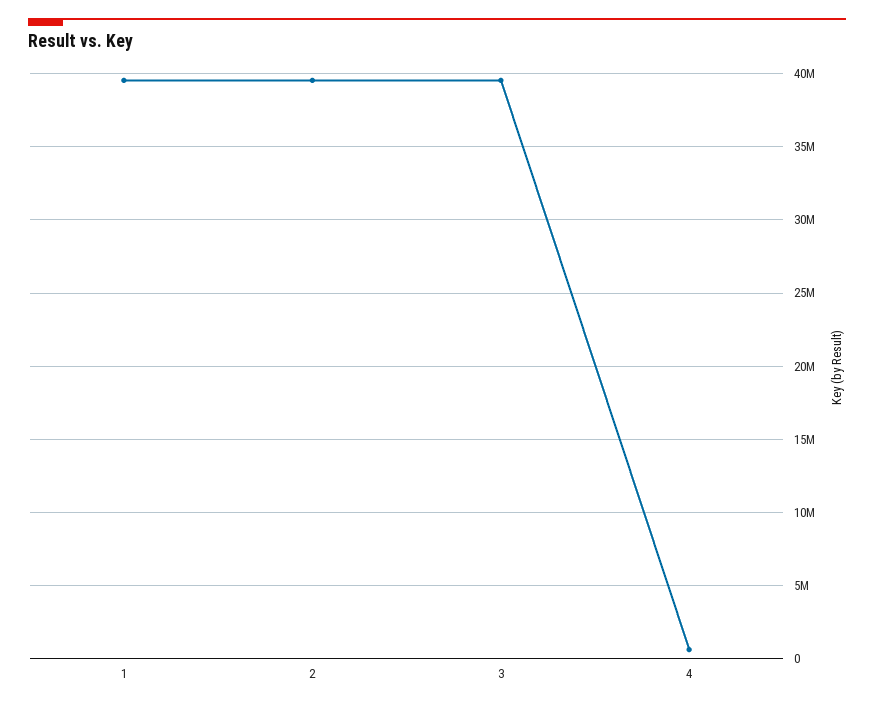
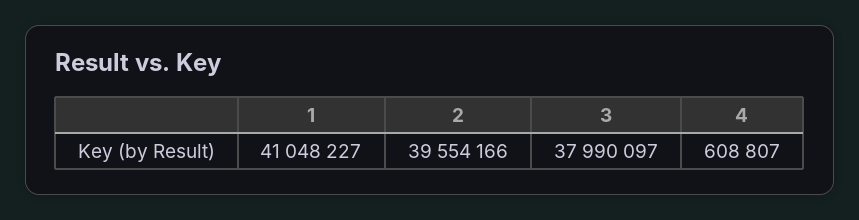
1: 39500000 -> 41048227
3: 39500000 -> 37990097

